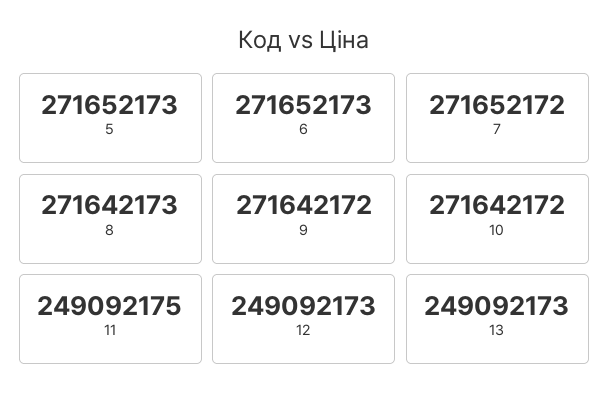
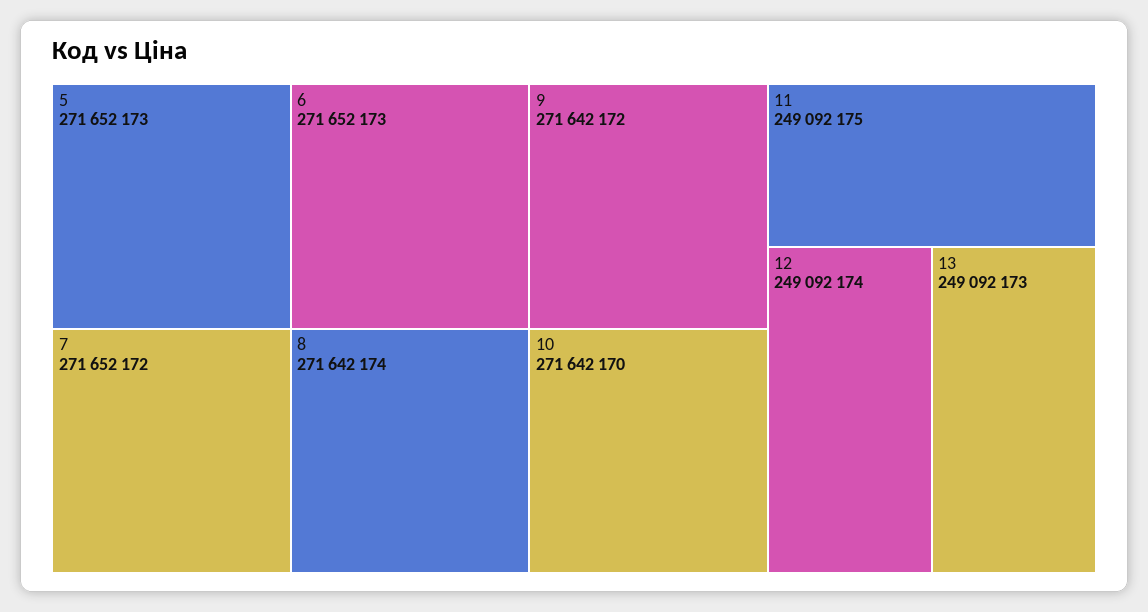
8: 271642173 -> 271642174
10: 271642172 -> 271642170
12: 249092173 -> 249092174

